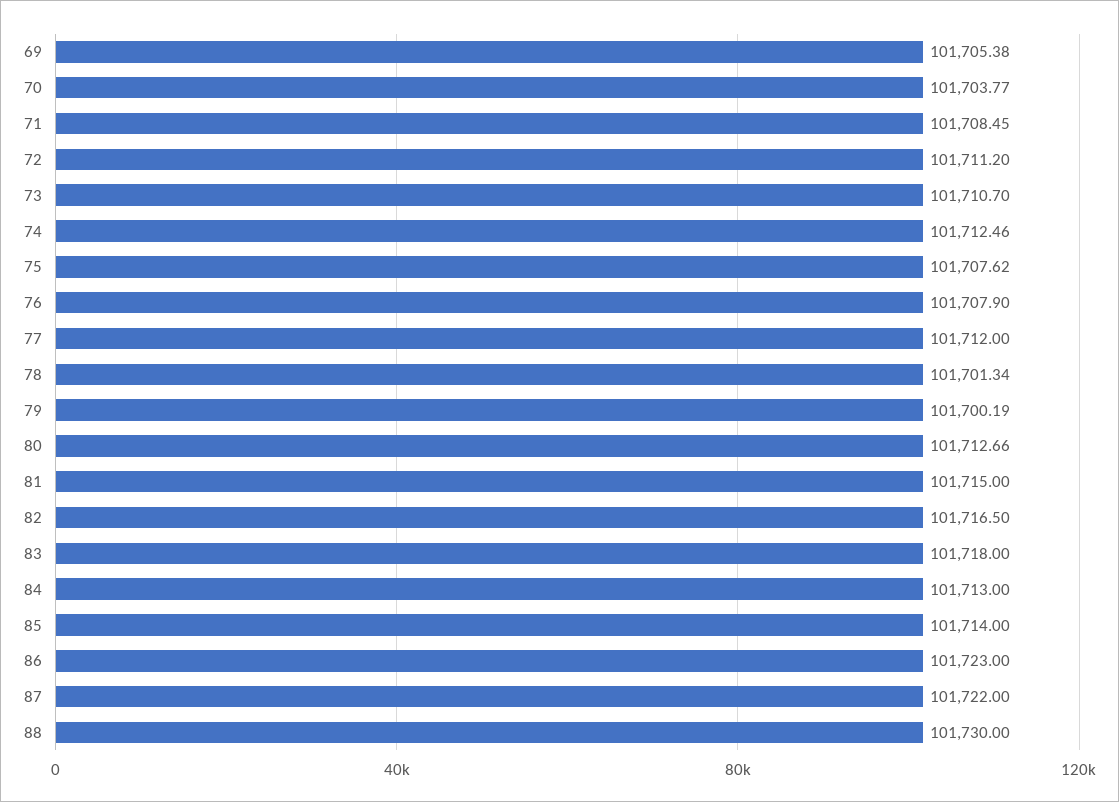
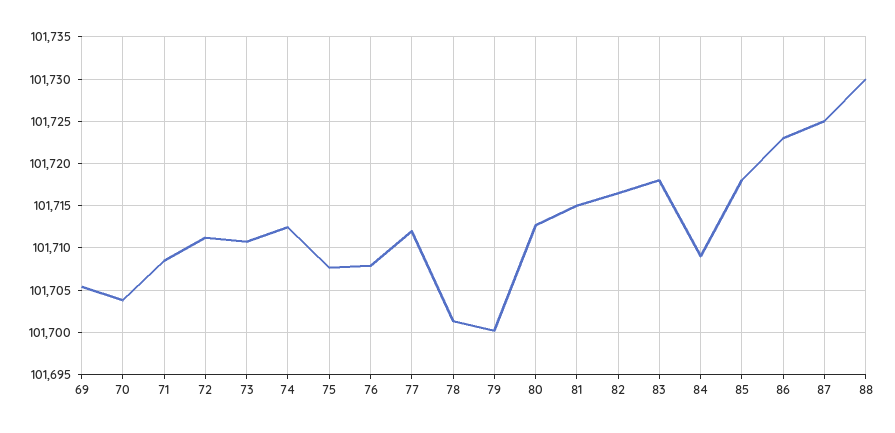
84: 101713 -> 101709
85: 101714 -> 101718
87: 101722 -> 101725

